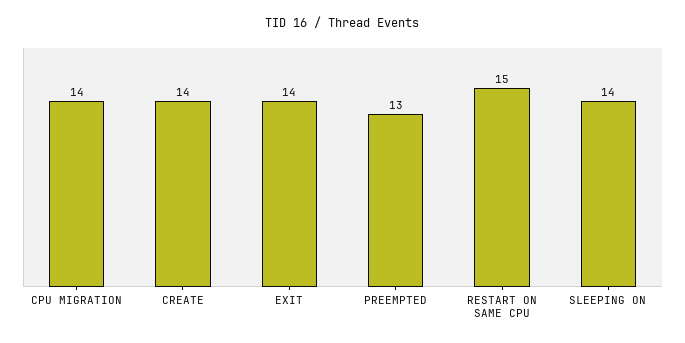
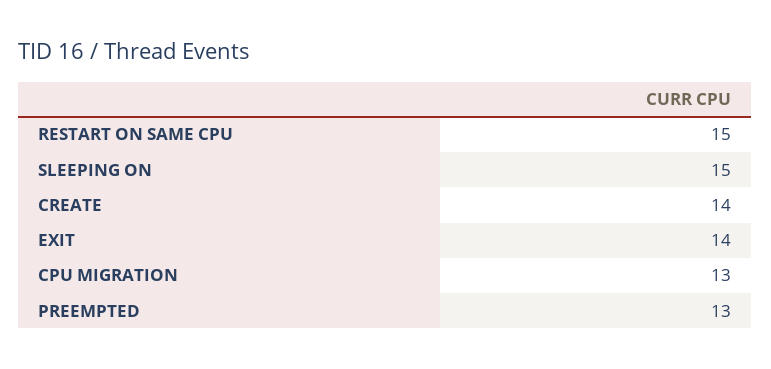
CPU MIGRATION: 14 -> 13
SLEEPING ON: 14 -> 15

